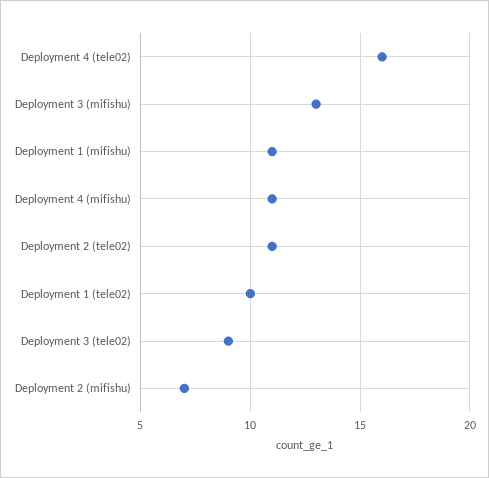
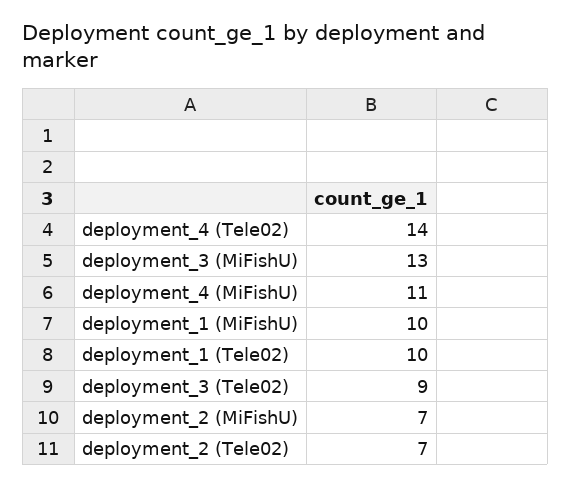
Deployment 4 (tele02): 16 -> 14
Deployment 1 (mifishu): 11 -> 10
Deployment 2 (tele02): 11 -> 7

